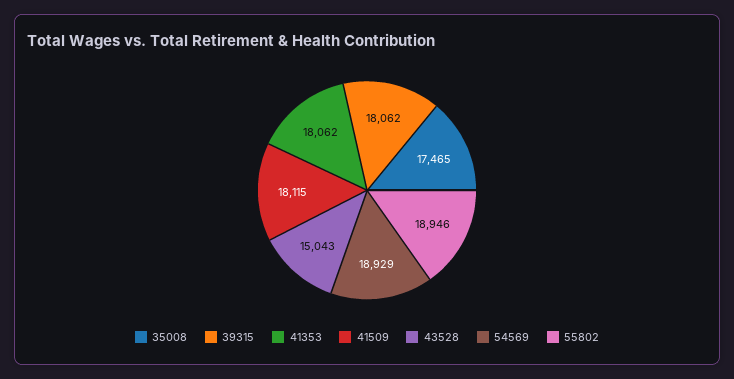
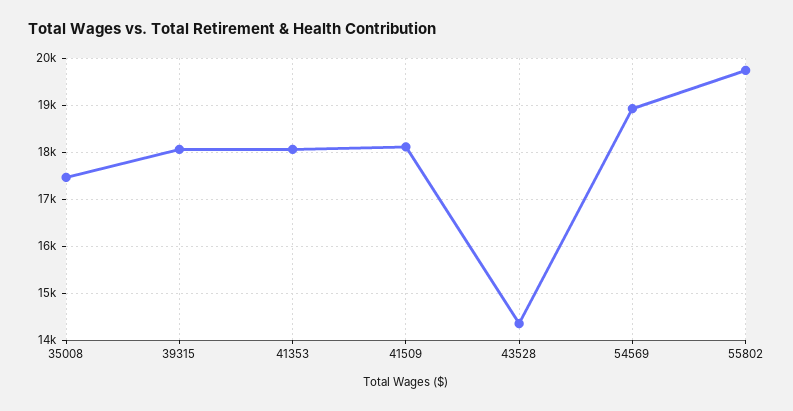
43528: 15043 -> 14400
55802: 18946 -> 19800

